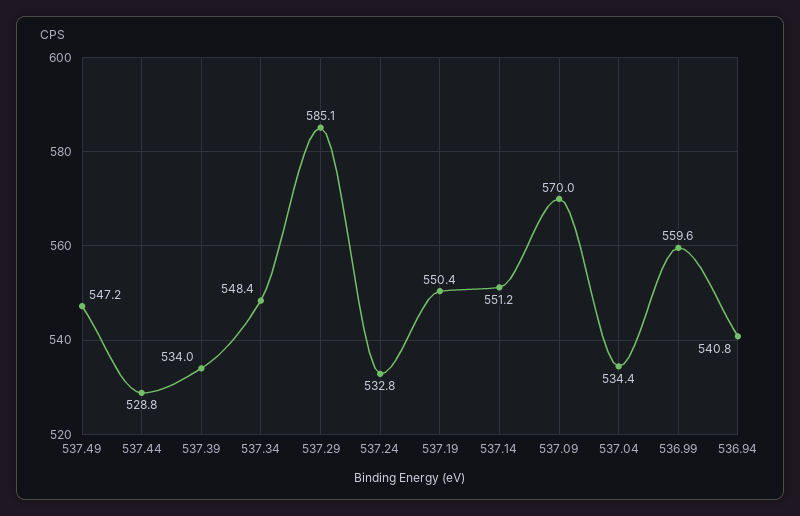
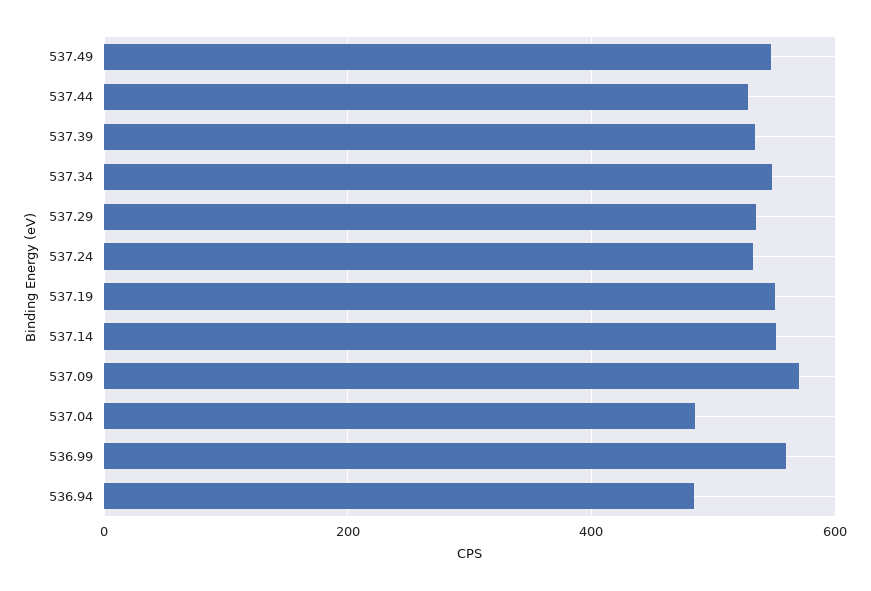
537.29: 585.1 -> 540
537.04: 534.4 -> 480
536.94: 540.8 -> 480

